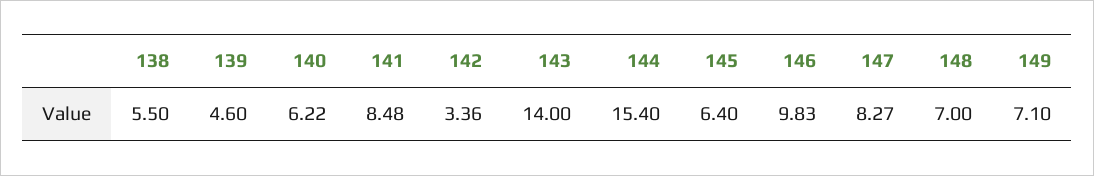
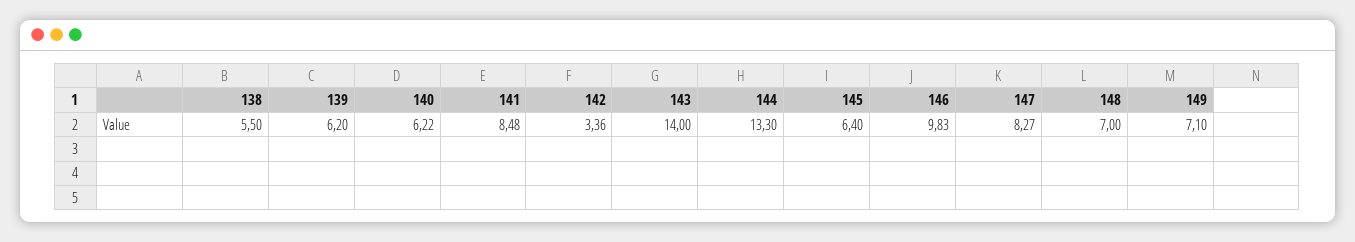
139: 4.6 -> 6.2
144: 15.4 -> 13.3

